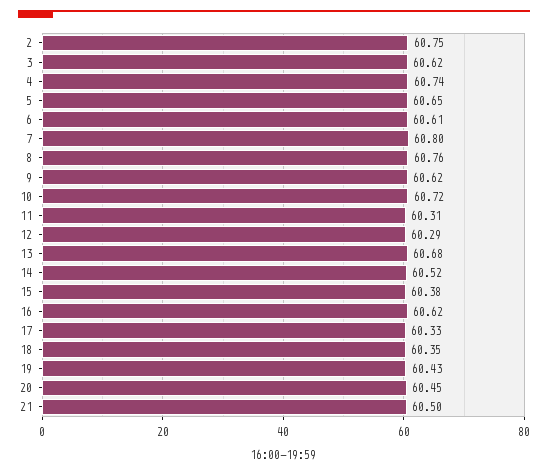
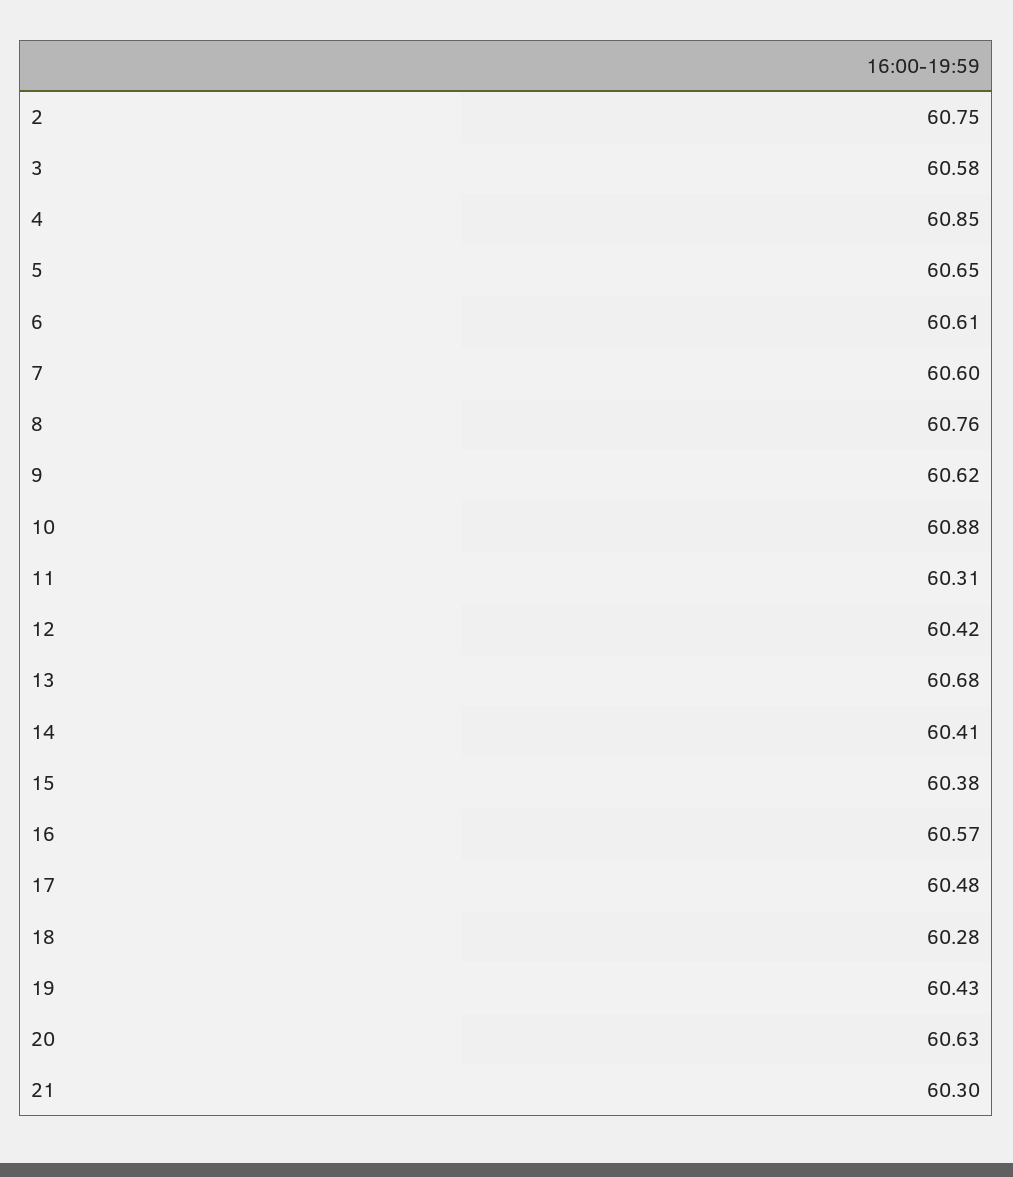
3: 60.62 -> 60.58
4: 60.74 -> 60.85
7: 60.8 -> 60.6
10: 60.72 -> 60.88
12: 60.29 -> 60.42
14: 60.52 -> 60.41
16: 60.62 -> 60.57
17: 60.33 -> 60.48
18: 60.35 -> 60.28
20: 60.45 -> 60.63
21: 60.5 -> 60.3

